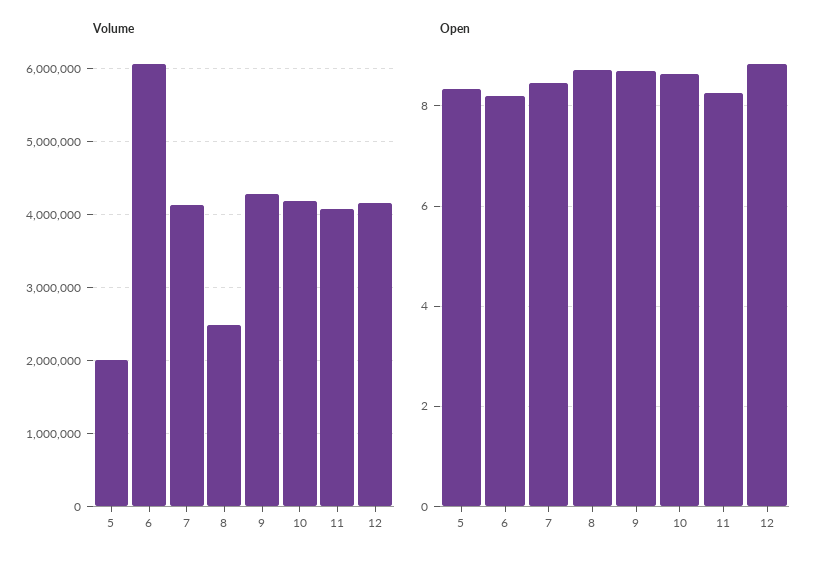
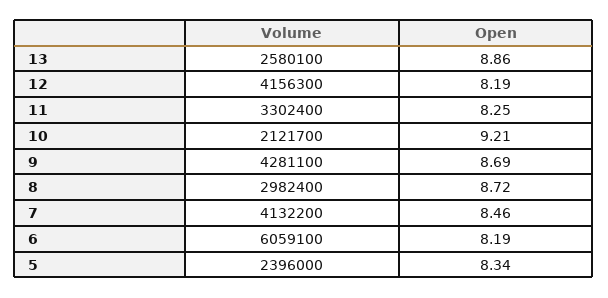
Volume, 5: 2000000 -> 2396000
Volume, 8: 2500000 -> 2982400
Volume, 10: 4200000 -> 2121700
Volume, 11: 4100000 -> 3302400
Open, 10: 8.6 -> 9.21
Open, 12: 8.8 -> 8.19
Volume, 13: none -> 2580100
Open, 13: none -> 8.86

